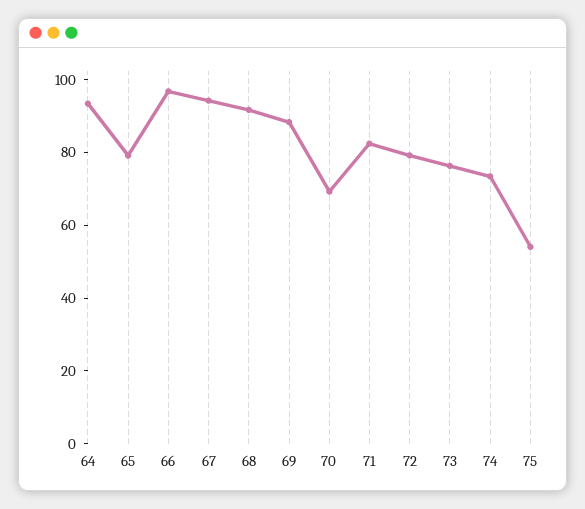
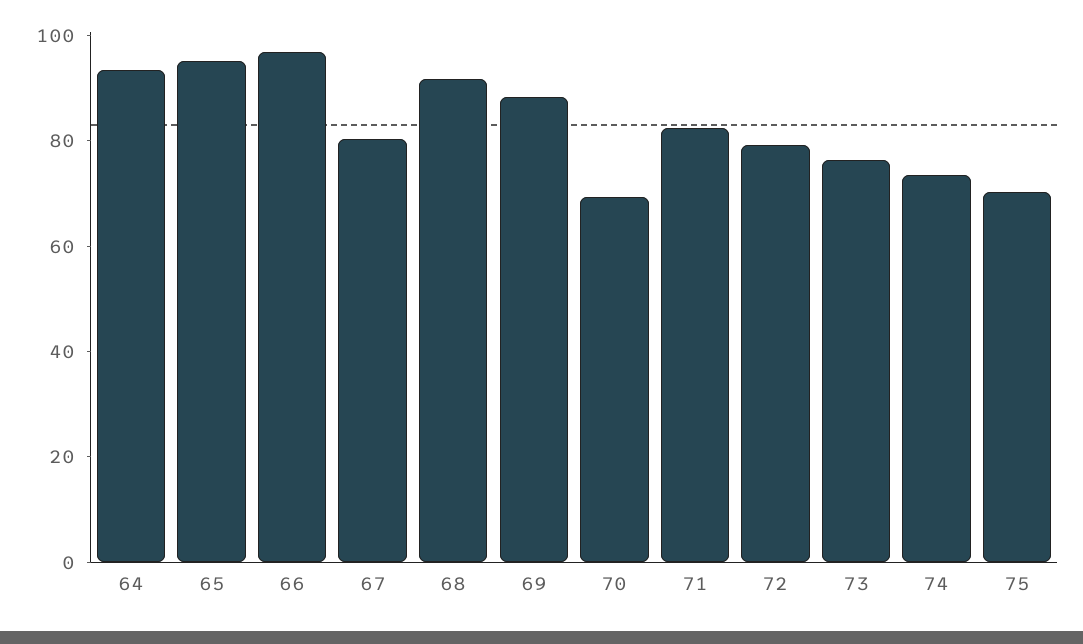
65: 80 -> 95
67: 95 -> 80
75: 55 -> 70

